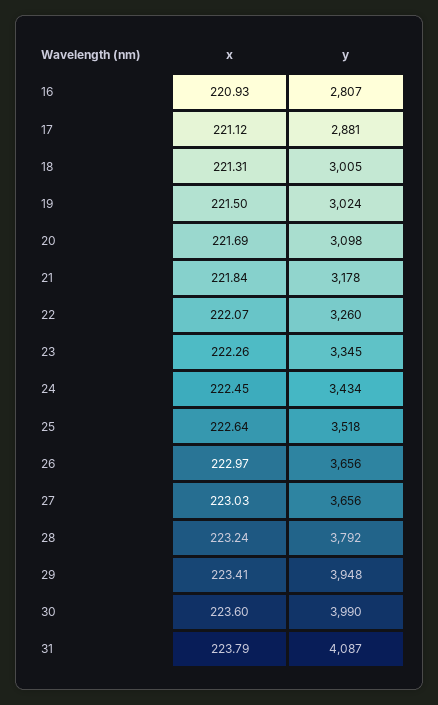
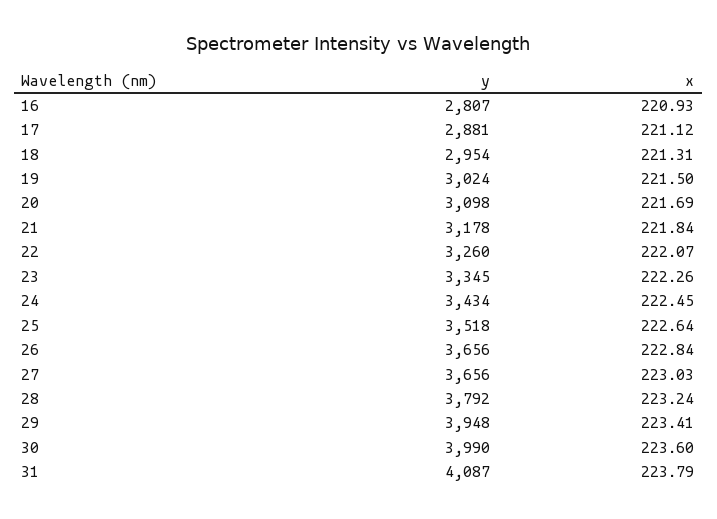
y, 18: 3005 -> 2954
x, 26: 222.97 -> 222.84

